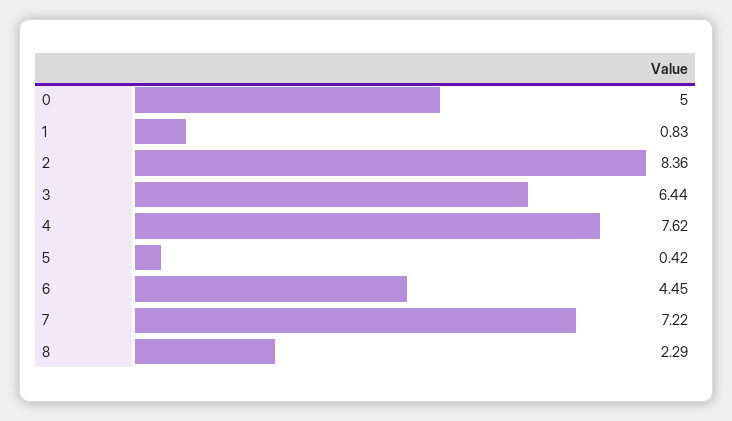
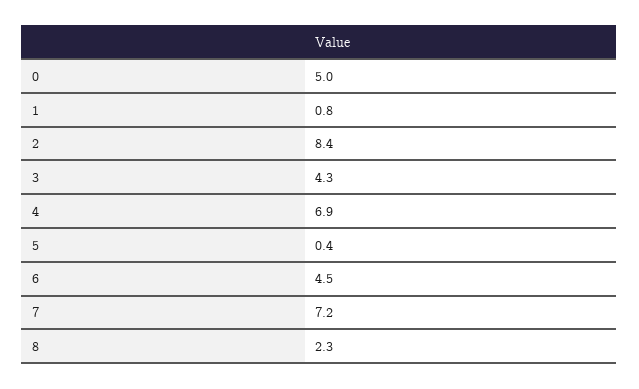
3: 6.44 -> 4.3
4: 7.62 -> 6.9

